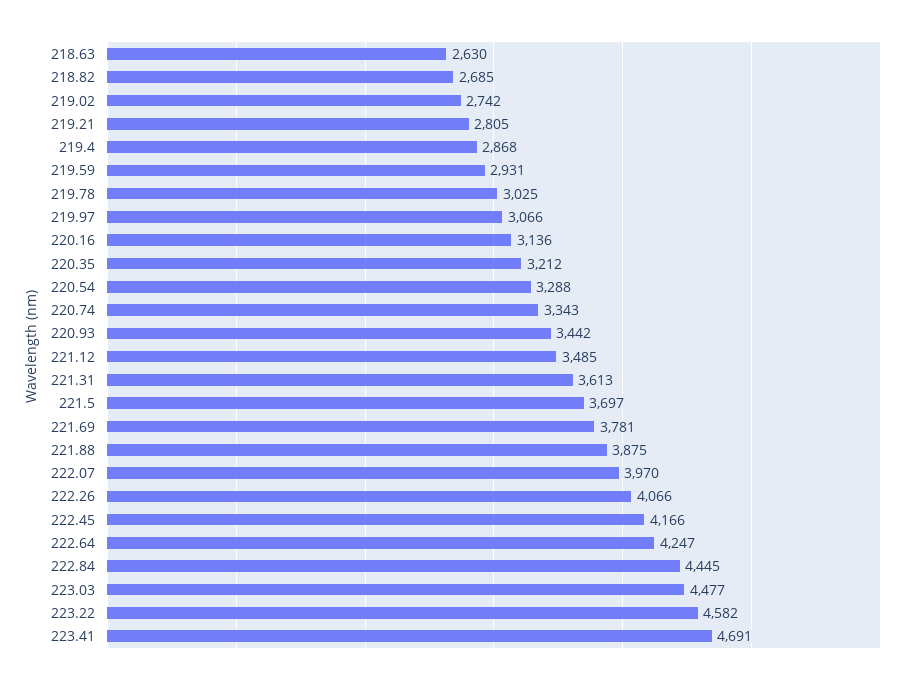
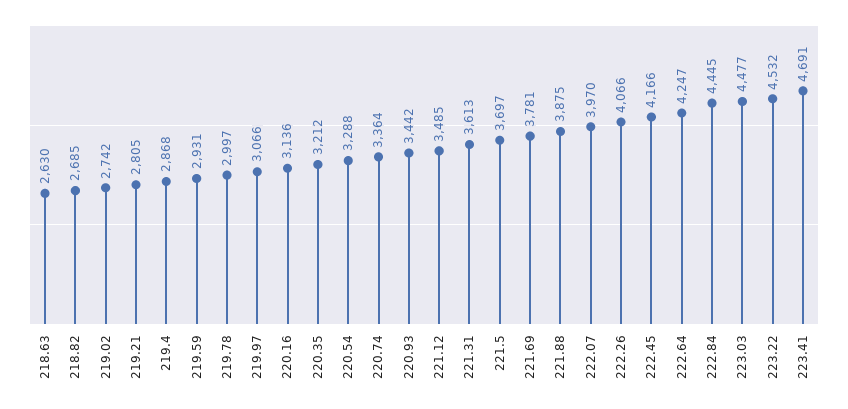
219.78: 3025 -> 2997
220.74: 3343 -> 3364
223.22: 4582 -> 4532

